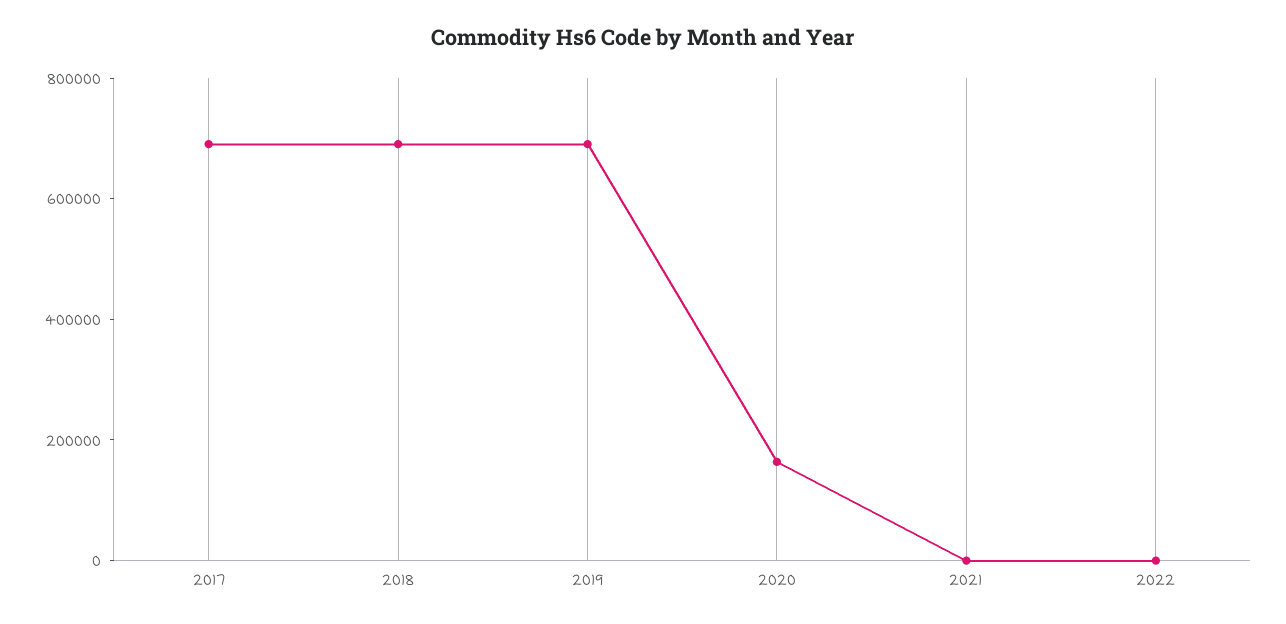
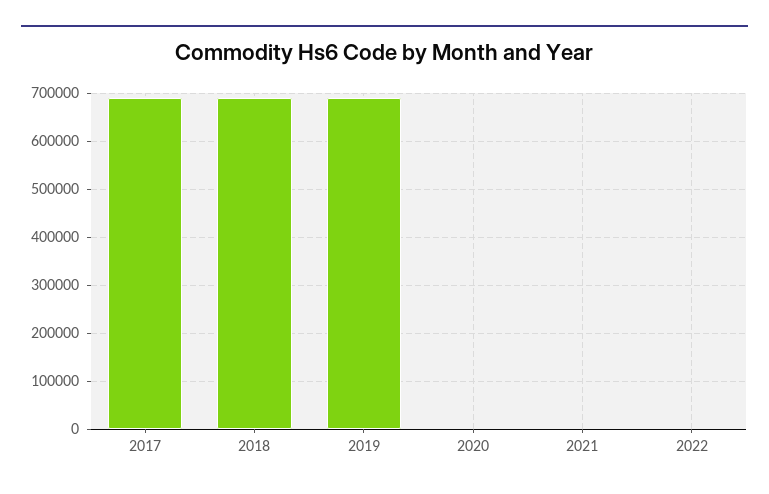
2020: 150000 -> 0

